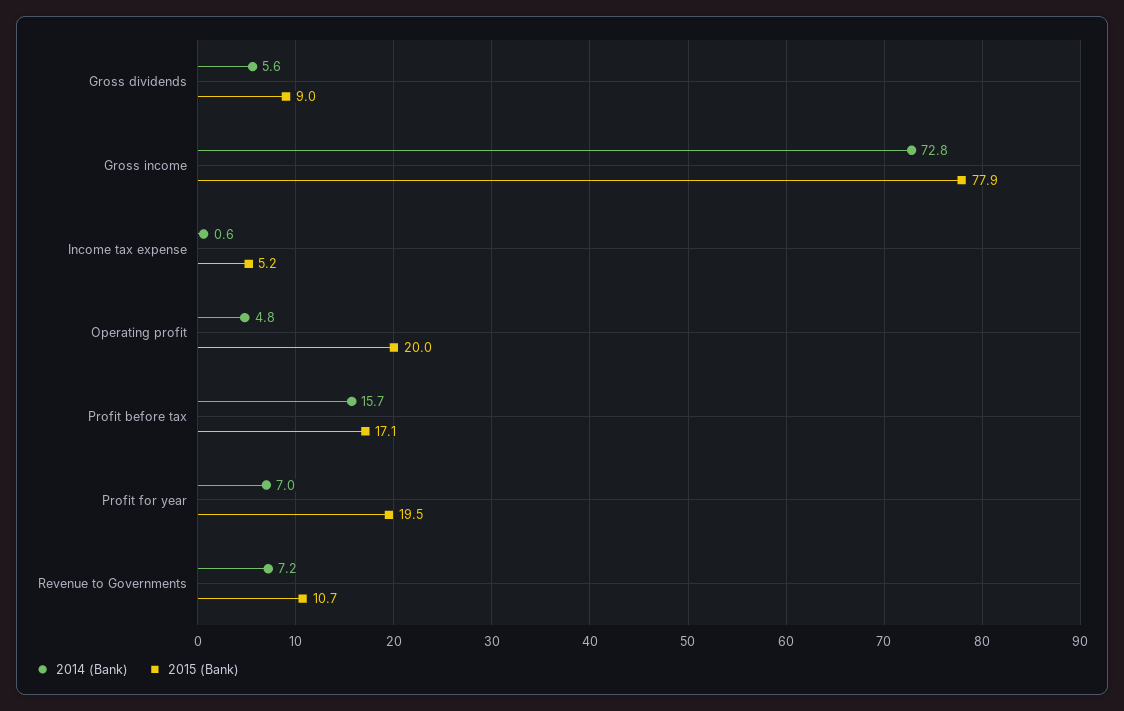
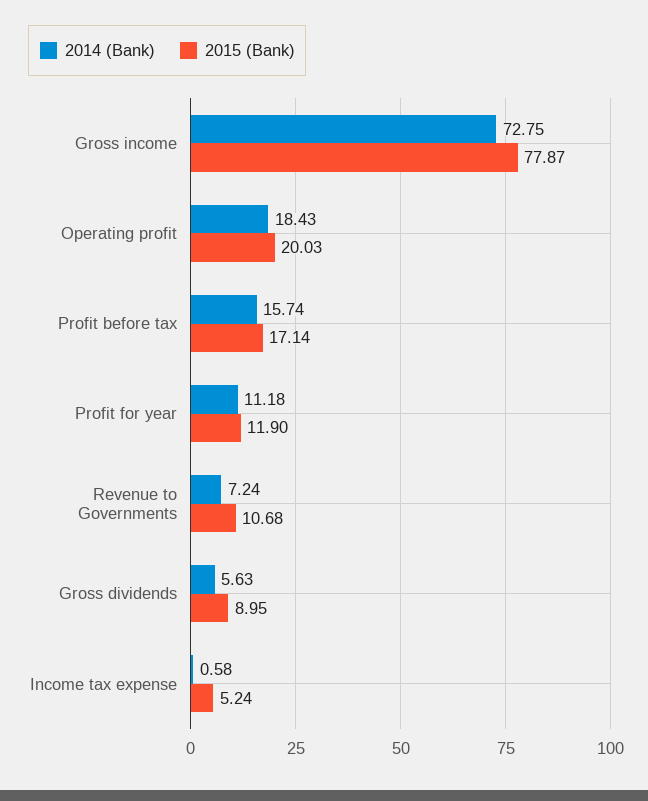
2014 (Bank), Operating profit: 4.8 -> 18.43
2014 (Bank), Profit for year: 7 -> 11.18
2015 (Bank), Profit for year: 19.5 -> 11.9

